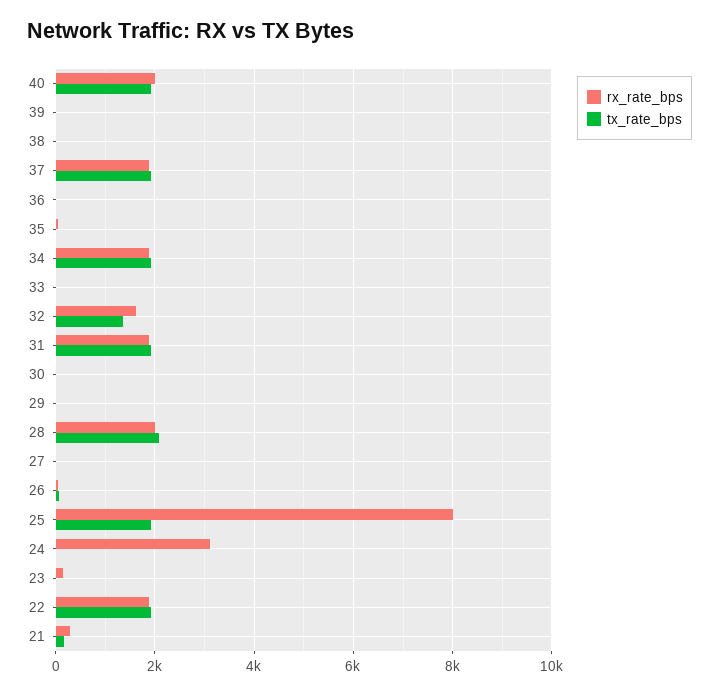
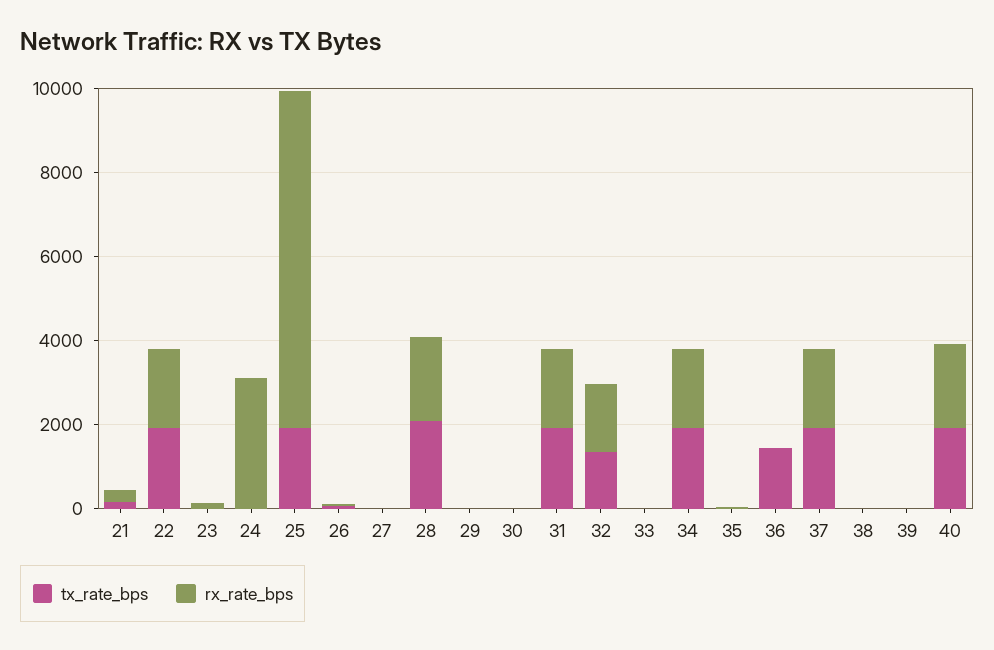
tx_rate_bps, 36: 0 -> 1500

